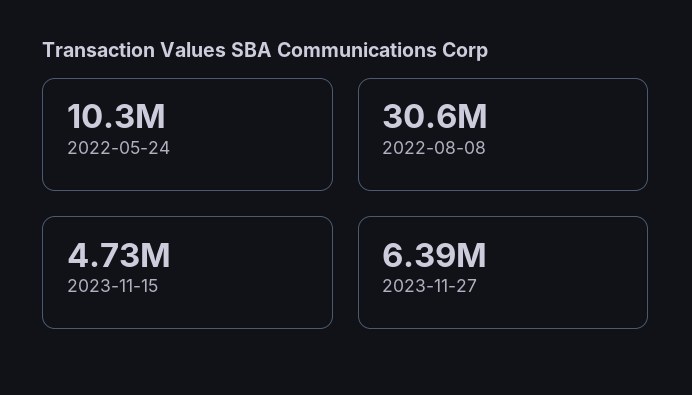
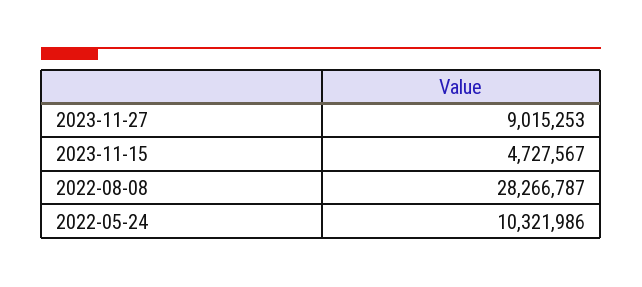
2022-08-08: 30600000 -> 28266787
2023-11-27: 6390000 -> 9015253

